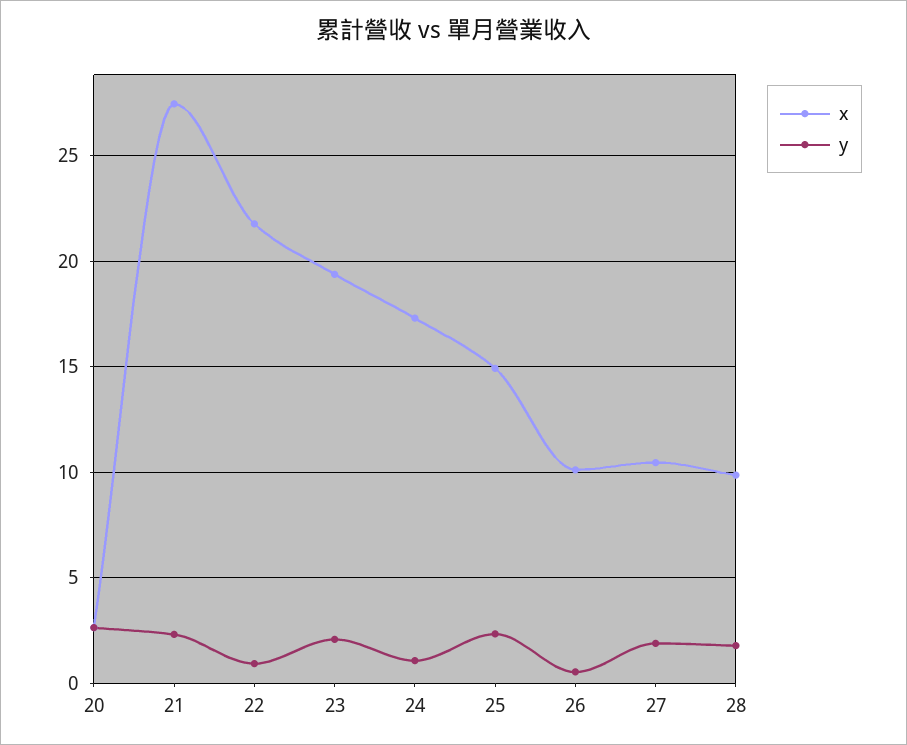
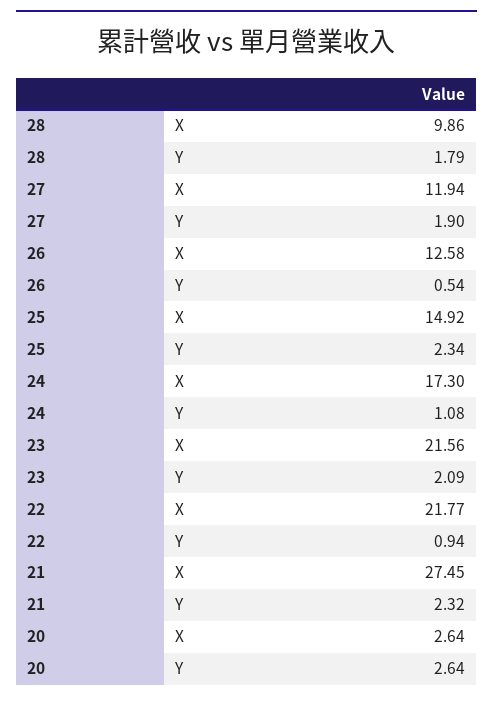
x, 23: 19.5 -> 21.56
x, 26: 10 -> 12.58
x, 27: 10.5 -> 11.94

